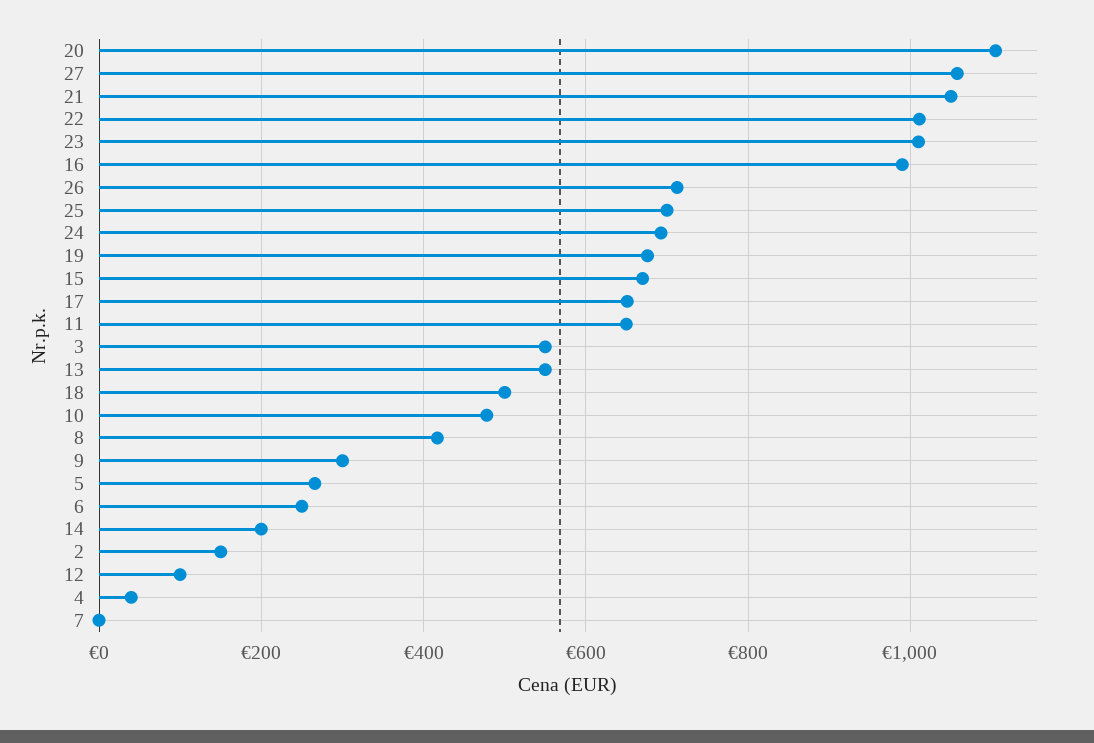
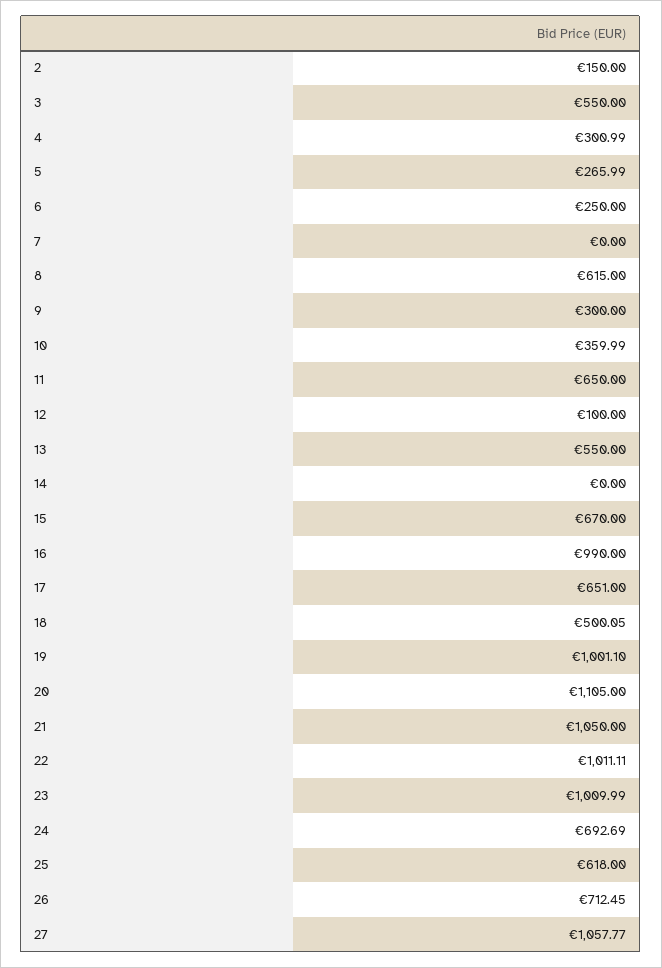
25: 700 -> 618
19: 680 -> 1001.1
10: 480 -> 359.99
8: 420 -> 615
14: 200 -> 0
4: 40 -> 300.99

